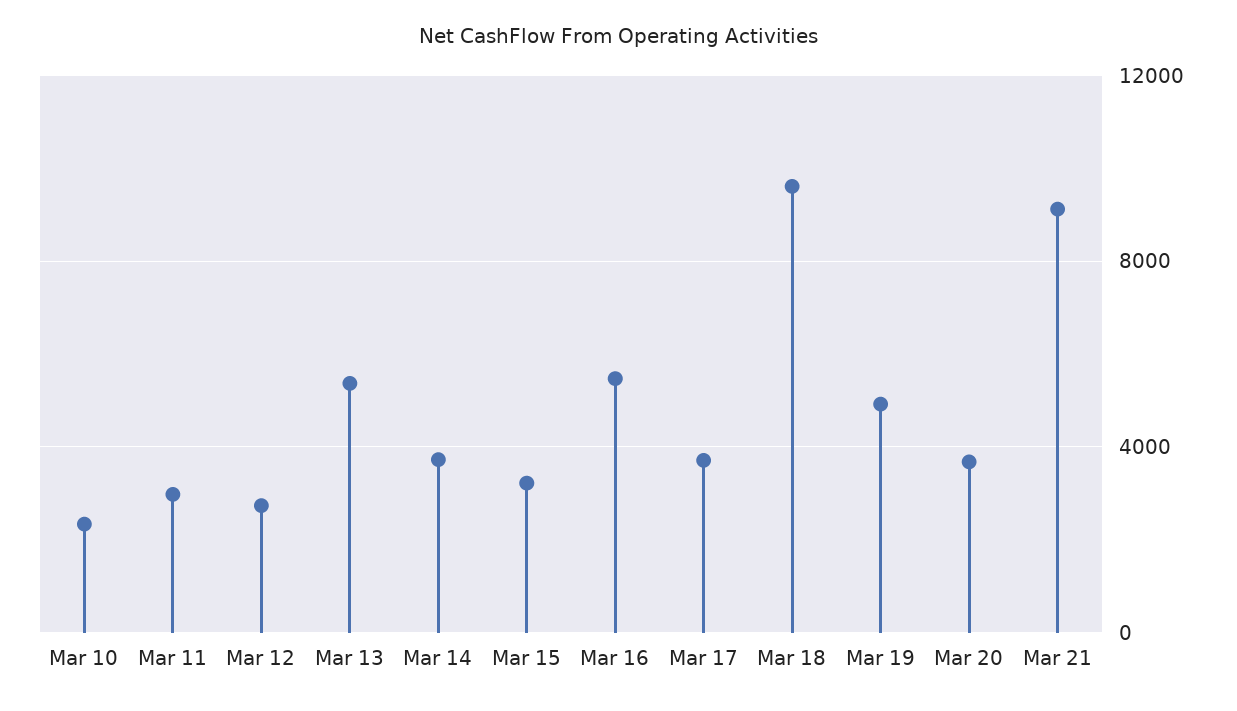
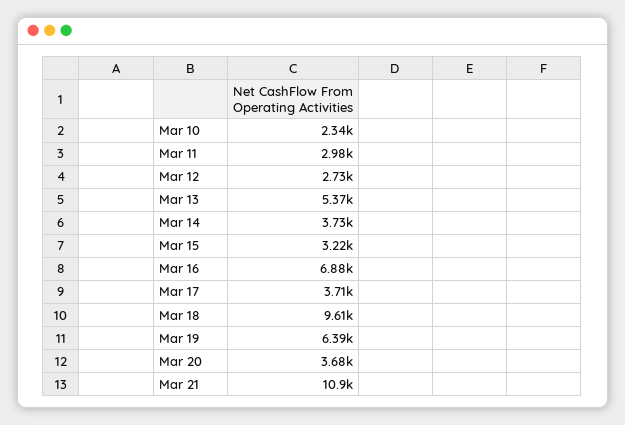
Mar 16: 5500 -> 6880
Mar 19: 5000 -> 6390
Mar 21: 9000 -> 10900

